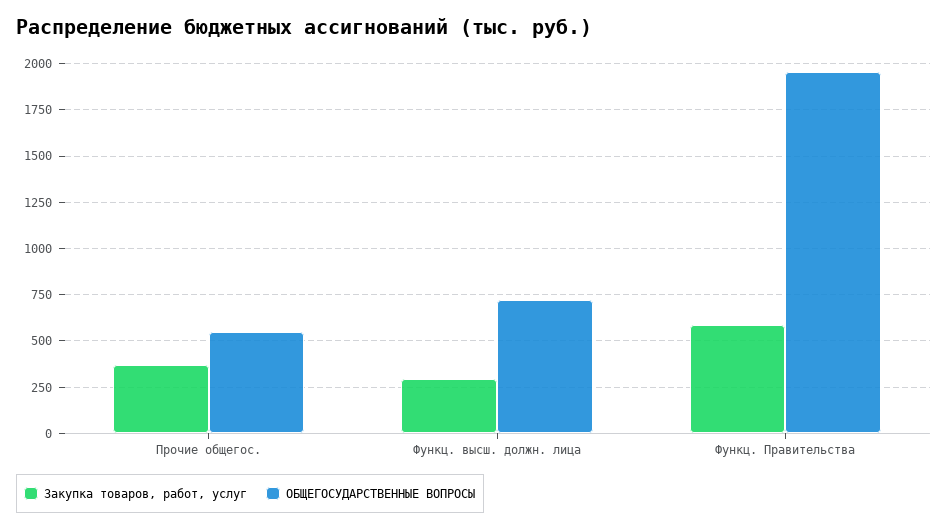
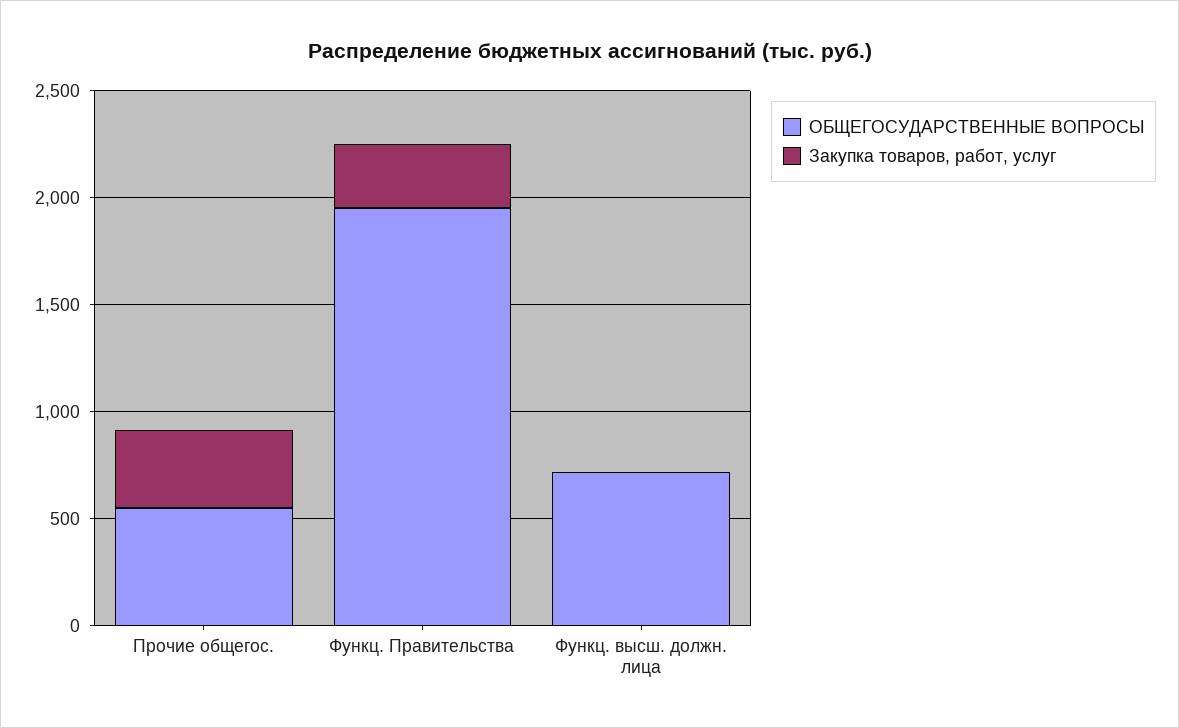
Закупка товаров, работ, услуг, Функц. высш. должн. лица: 300 -> 0
Закупка товаров, работ, услуг, Функц. Правительства: 600 -> 300

